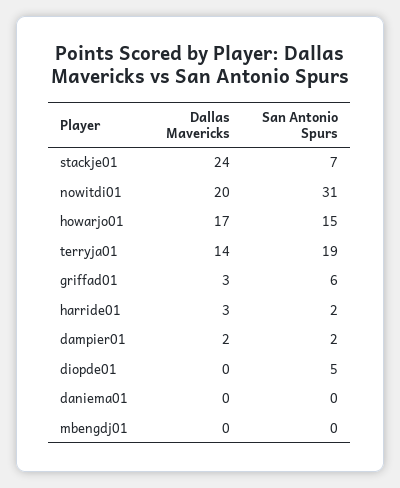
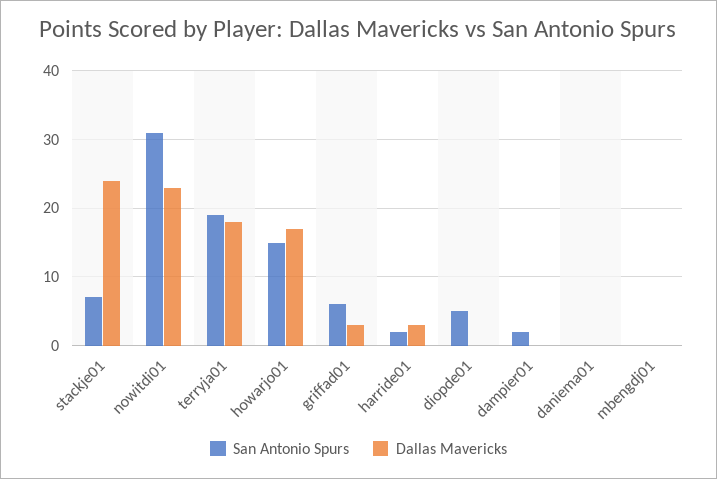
Dallas Mavericks, nowitdi01: 20 -> 23
Dallas Mavericks, terryja01: 14 -> 18
Dallas Mavericks, dampier01: 2 -> 0

